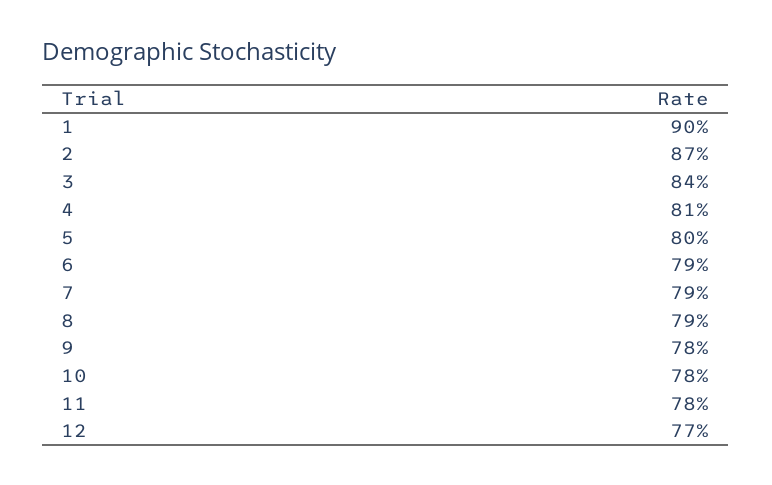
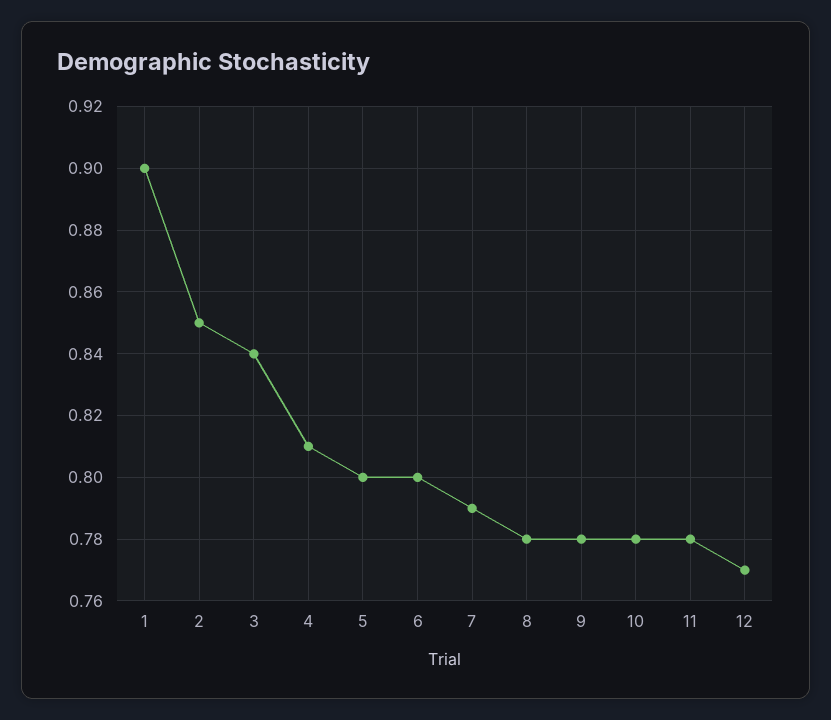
2: 0.87 -> 0.85
6: 0.79 -> 0.8
8: 0.79 -> 0.78

